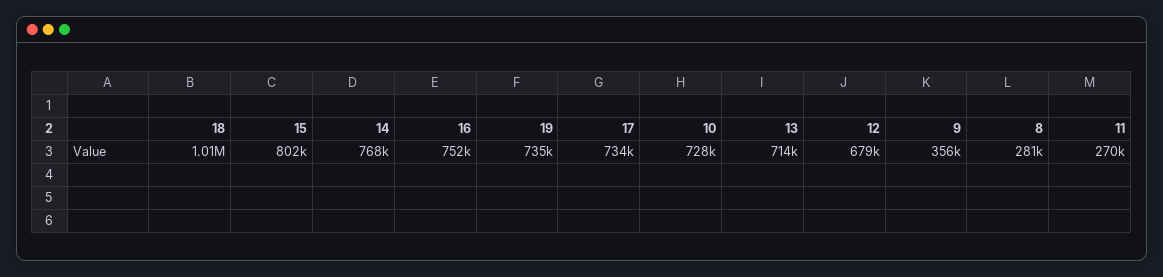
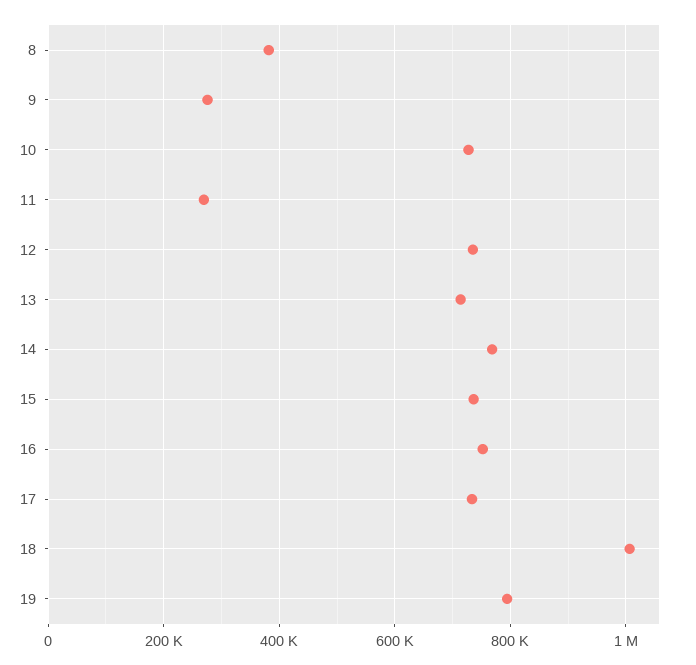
15: 802000 -> 740000
19: 735000 -> 800000
12: 679000 -> 740000
9: 356000 -> 280000
8: 281000 -> 380000

